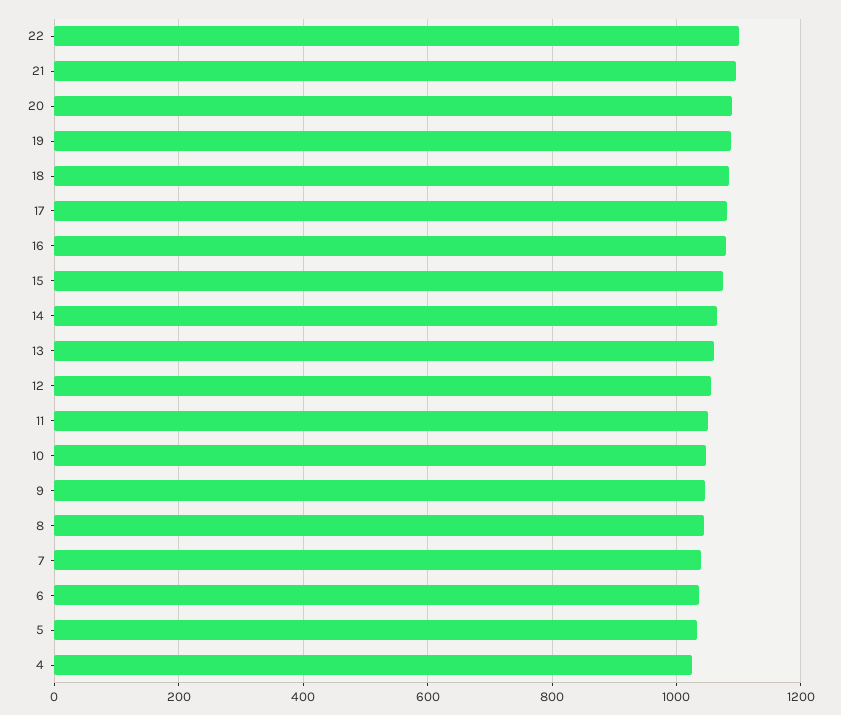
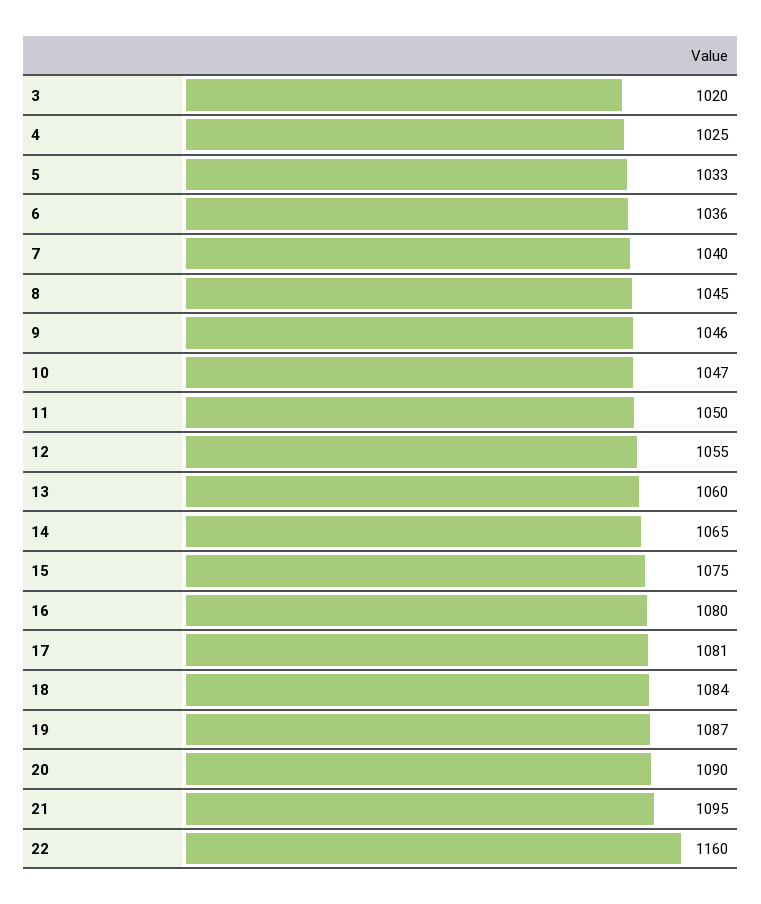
22: 1100 -> 1160
3: none -> 1020

